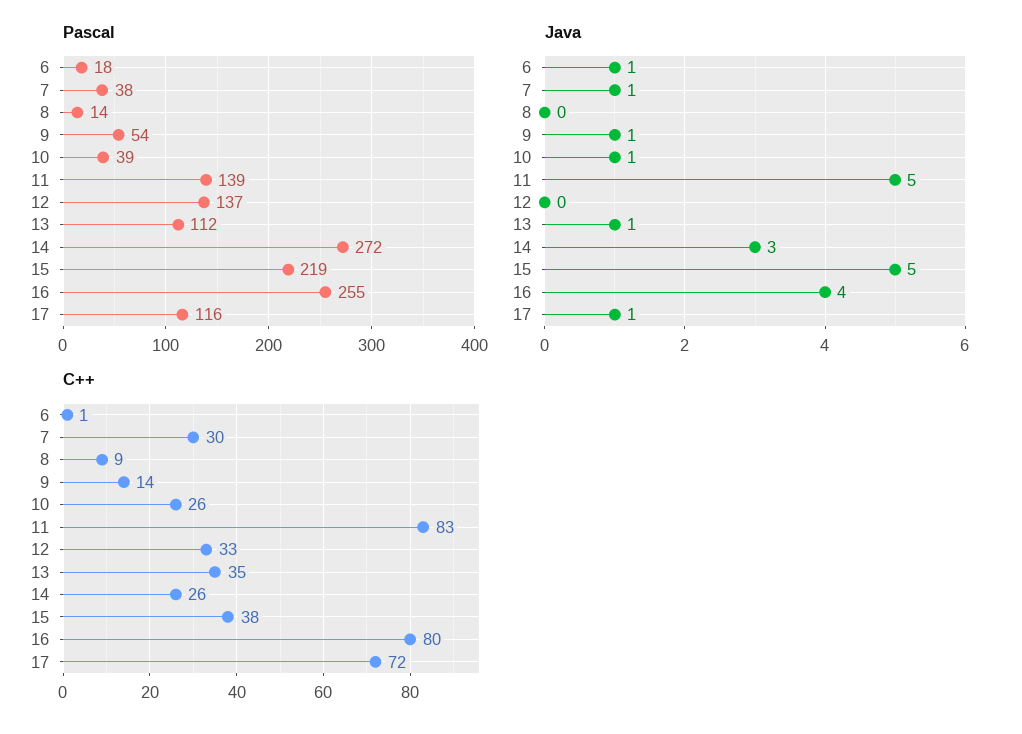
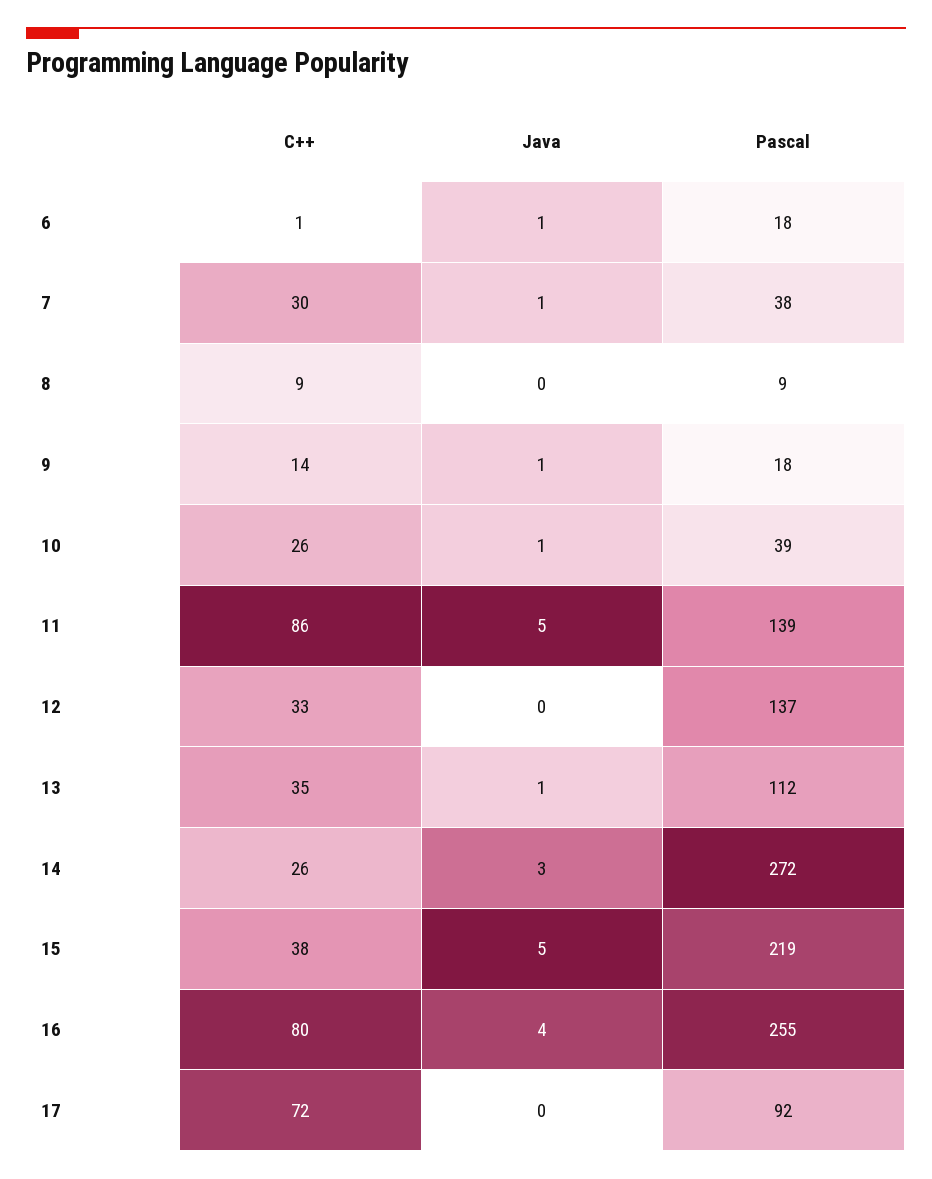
Pascal, 8: 14 -> 9
Pascal, 9: 54 -> 18
Pascal, 17: 116 -> 92
Java, 17: 1 -> 0
C++, 11: 83 -> 86

